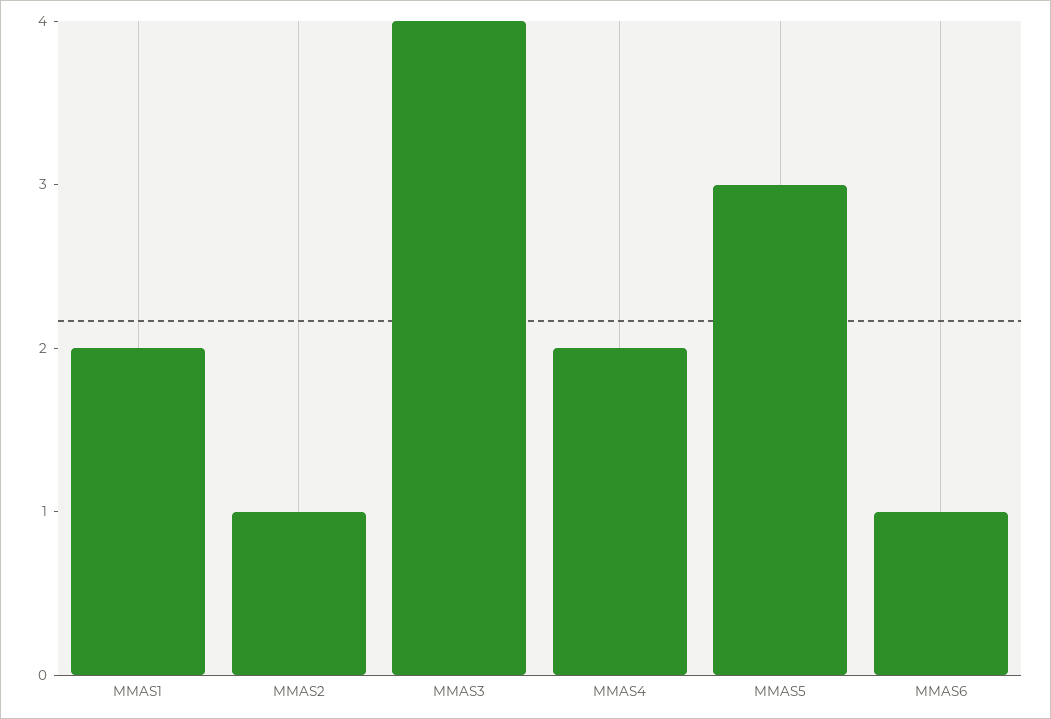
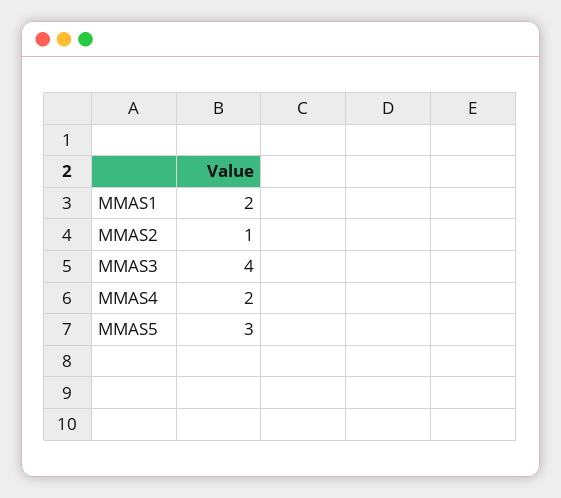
MMAS6: 1 -> none

